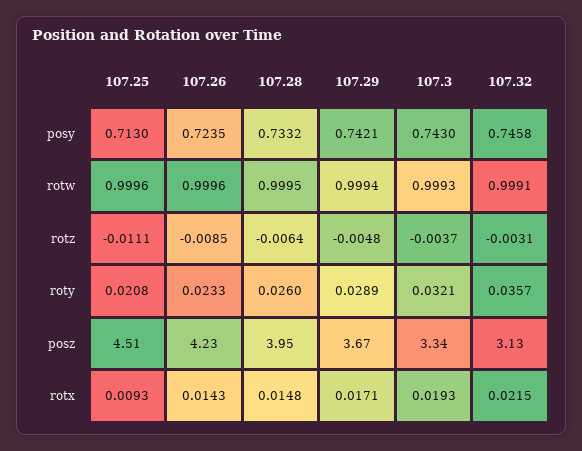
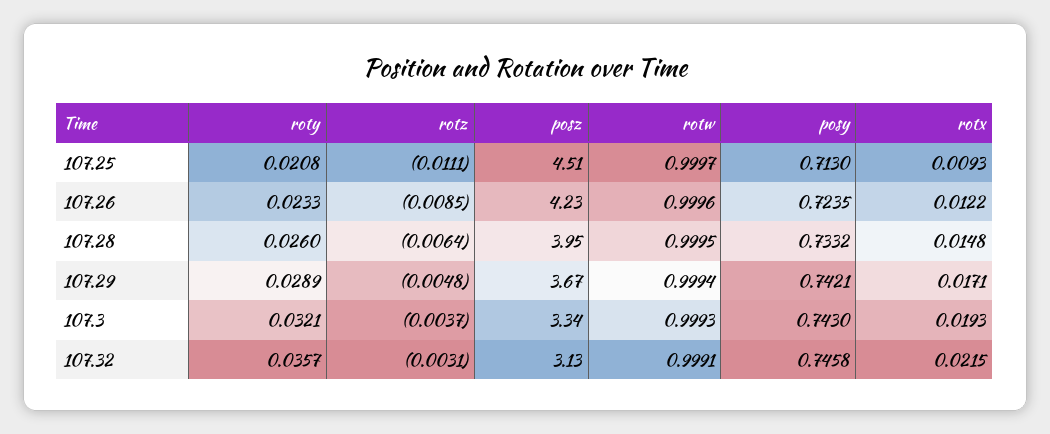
107.25, rotw: 0.9996 -> 0.9997
107.26, rotx: 0.0143 -> 0.0122

